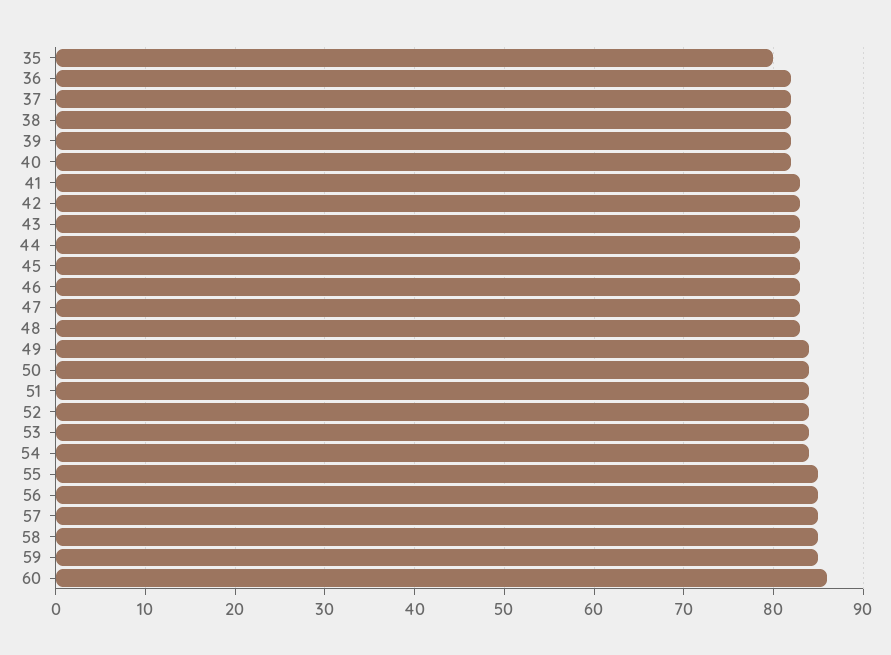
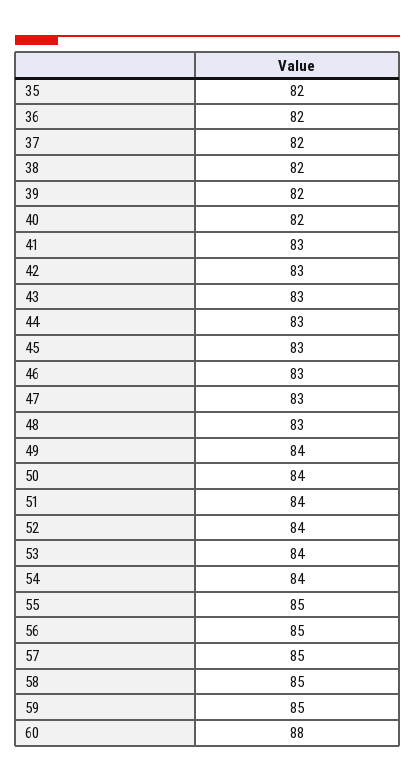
35: 80 -> 82
60: 86 -> 88

